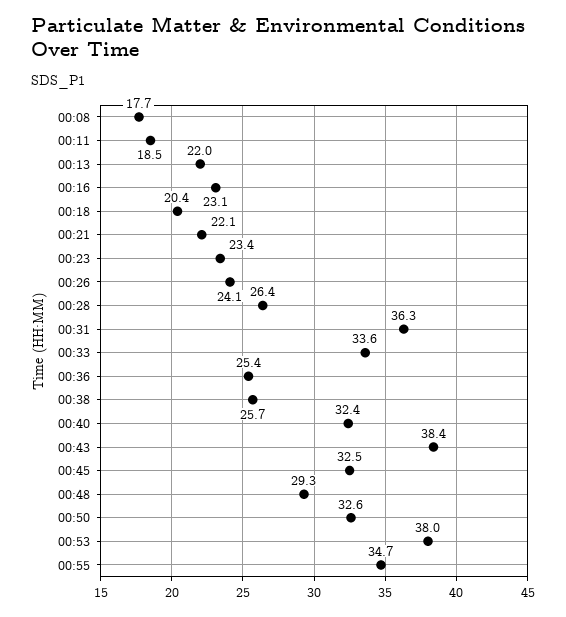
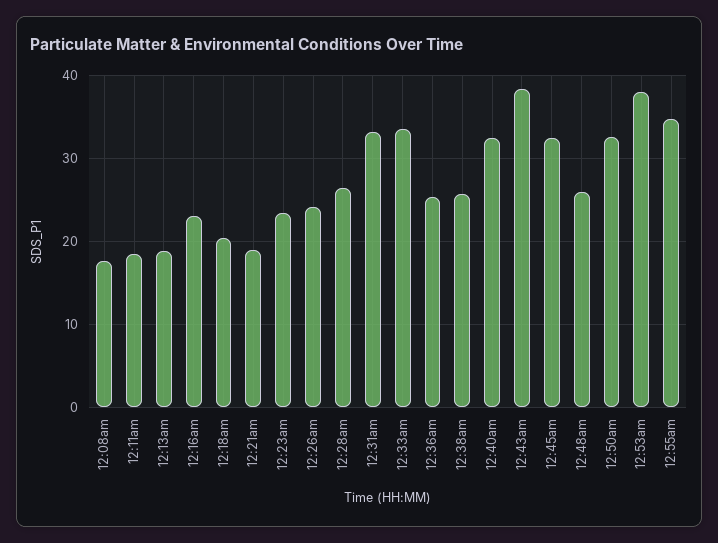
00:13: 22 -> 19
00:21: 22.1 -> 19
00:31: 36.3 -> 33
00:48: 29.3 -> 26

